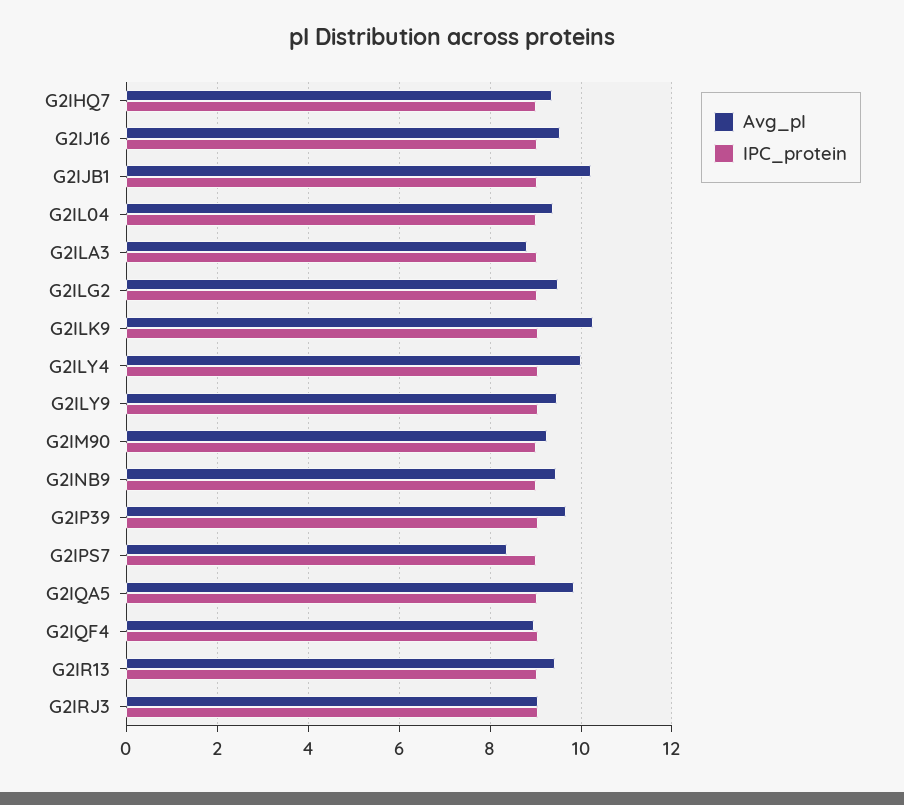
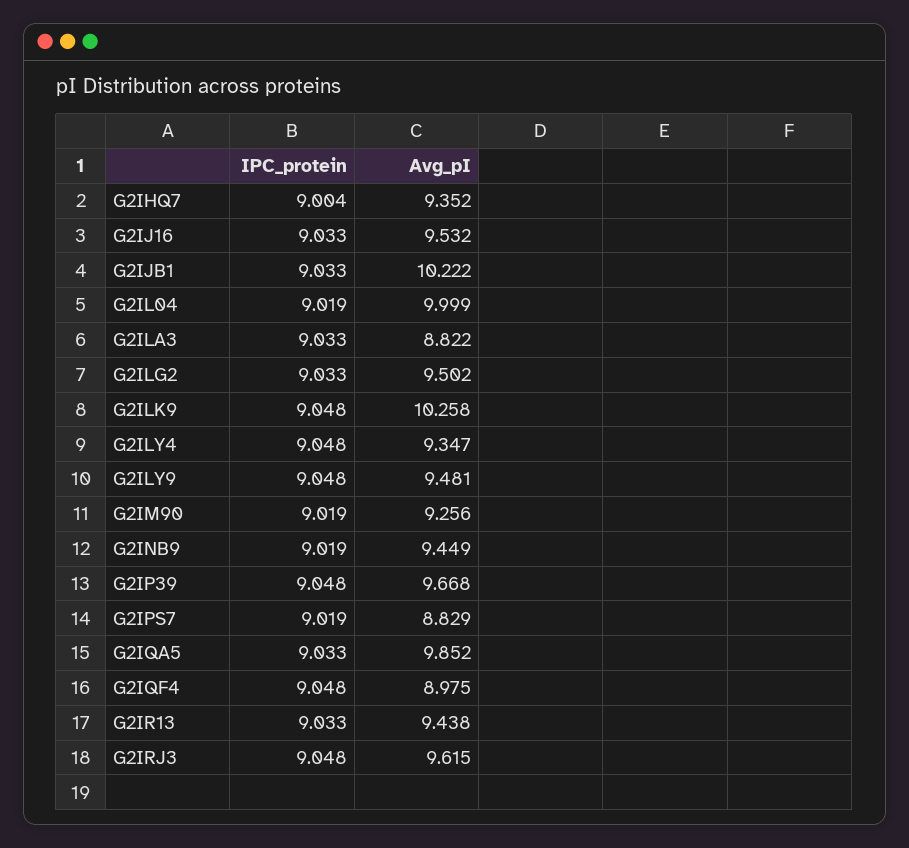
Avg_pI, G2IL04: 9.4 -> 9.999
Avg_pI, G2ILY4: 10 -> 9.347
Avg_pI, G2IPS7: 8.4 -> 8.829
Avg_pI, G2IRJ3: 9 -> 9.615

